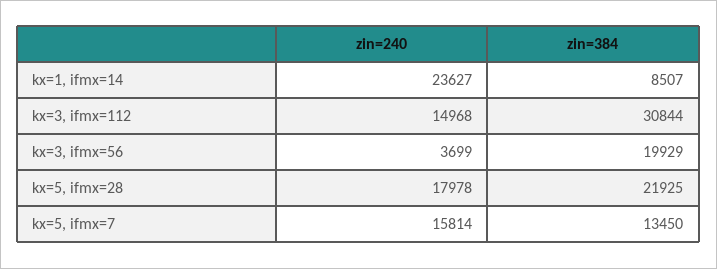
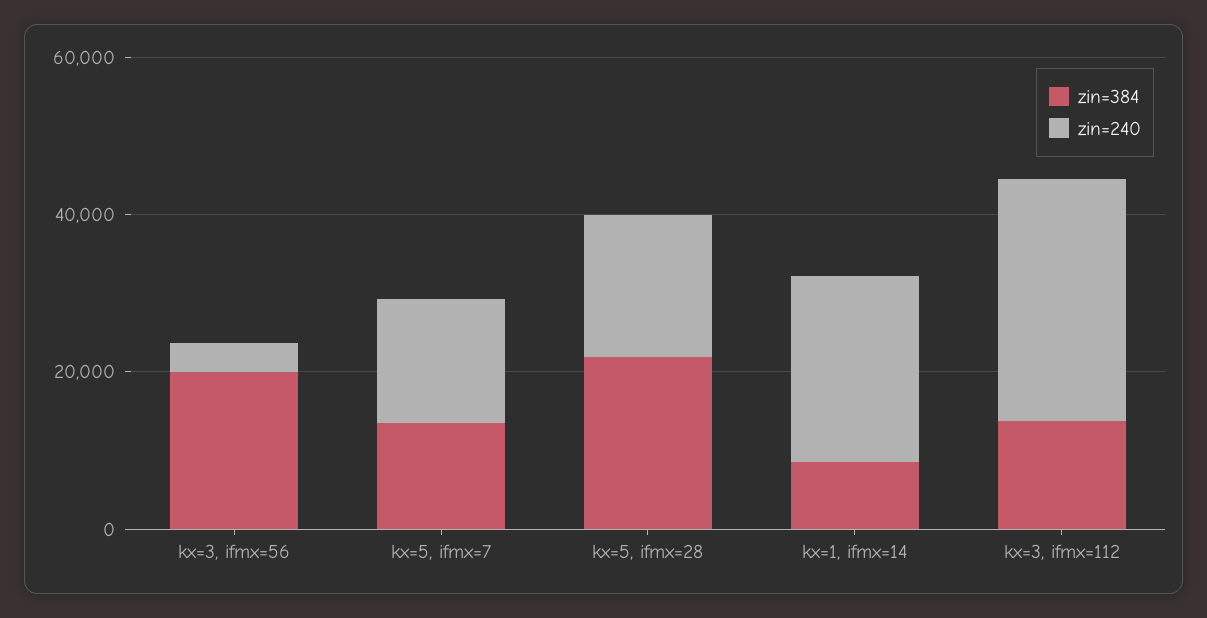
zin=240, kx=3, ifmx=112: 14968 -> 30000
zin=384, kx=3, ifmx=112: 30844 -> 15000

